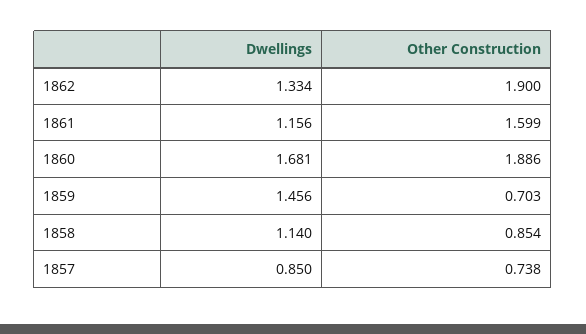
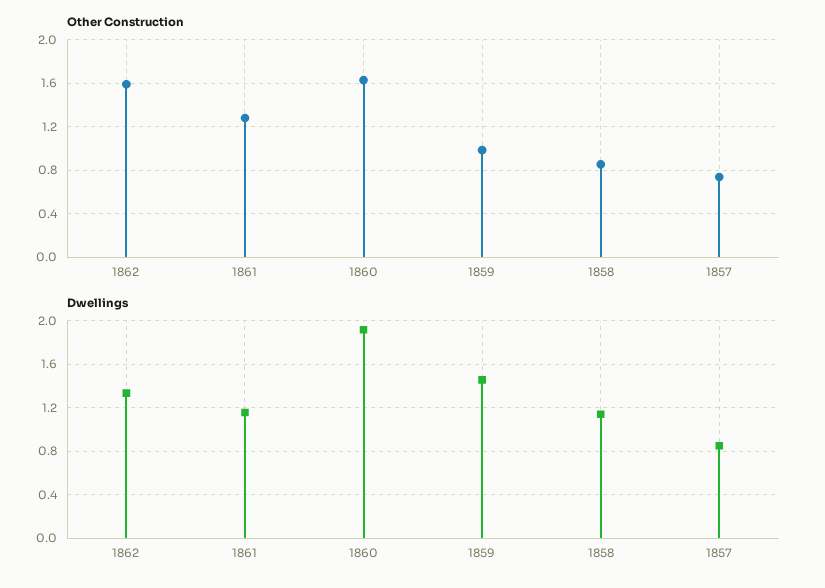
Other Construction, 1862: 1.9 -> 1.6
Other Construction, 1861: 1.599 -> 1.3
Dwellings, 1860: 1.681 -> 1.9
Other Construction, 1860: 1.886 -> 1.6
Other Construction, 1859: 0.703 -> 1

